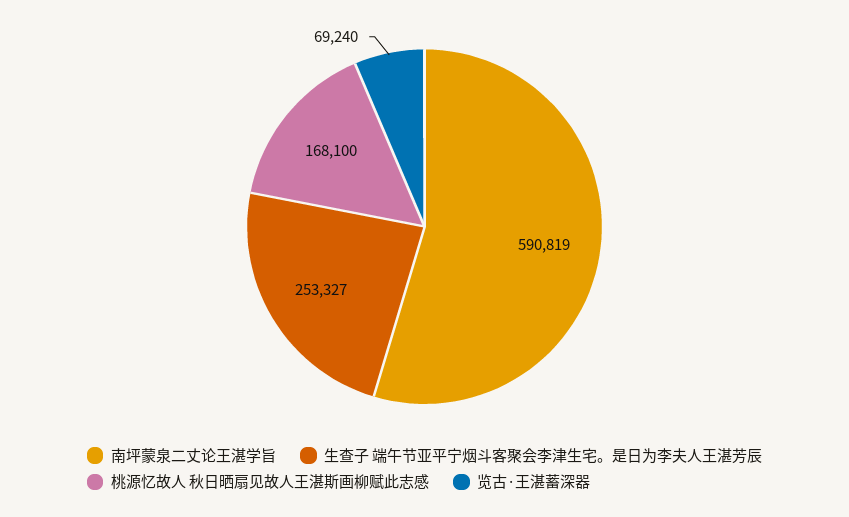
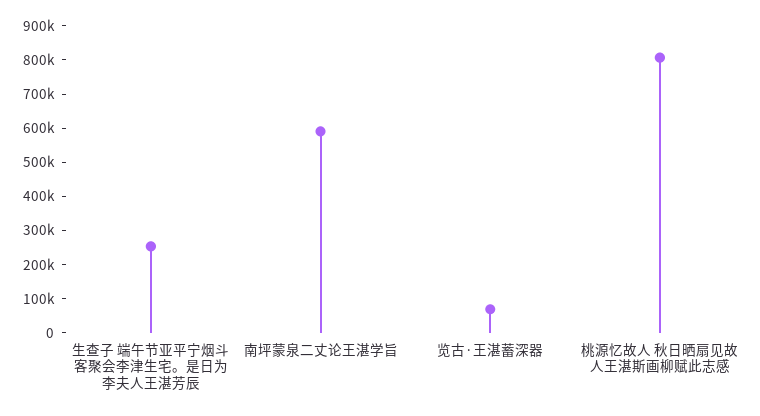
桃源忆故人 秋日晒扇见故人王湛斯画柳赋此志感: 168100 -> 800000

